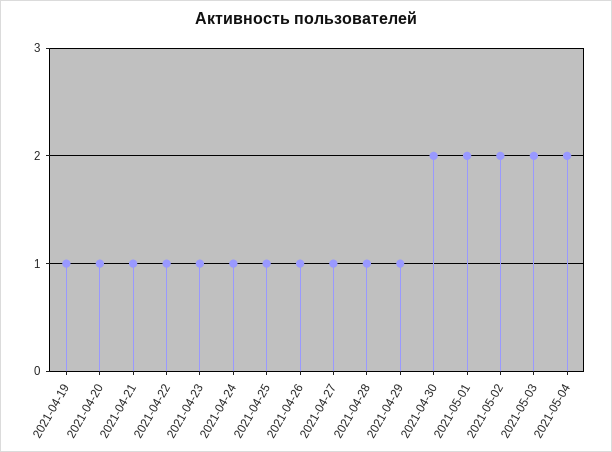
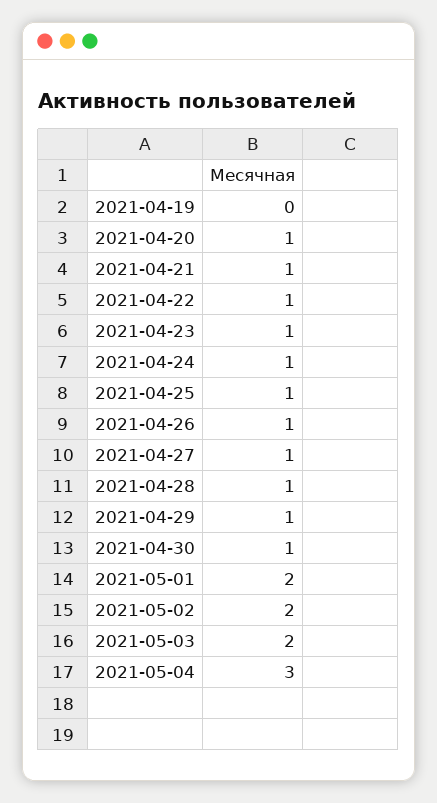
2021-04-19: 1 -> 0
2021-04-30: 2 -> 1
2021-05-04: 2 -> 3

